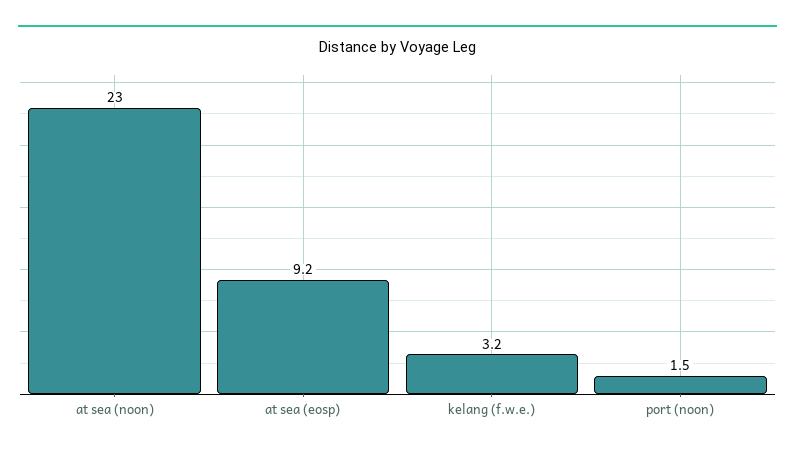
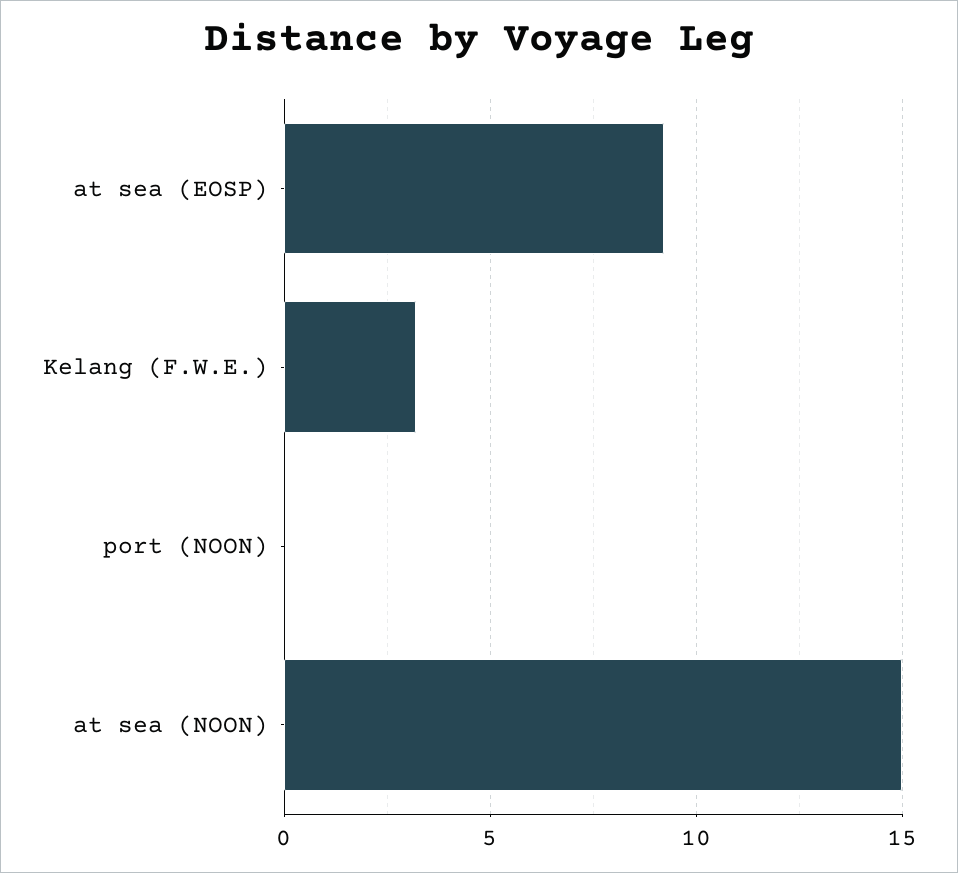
at sea (noon): 23 -> 15
port (noon): 1.5 -> 0

